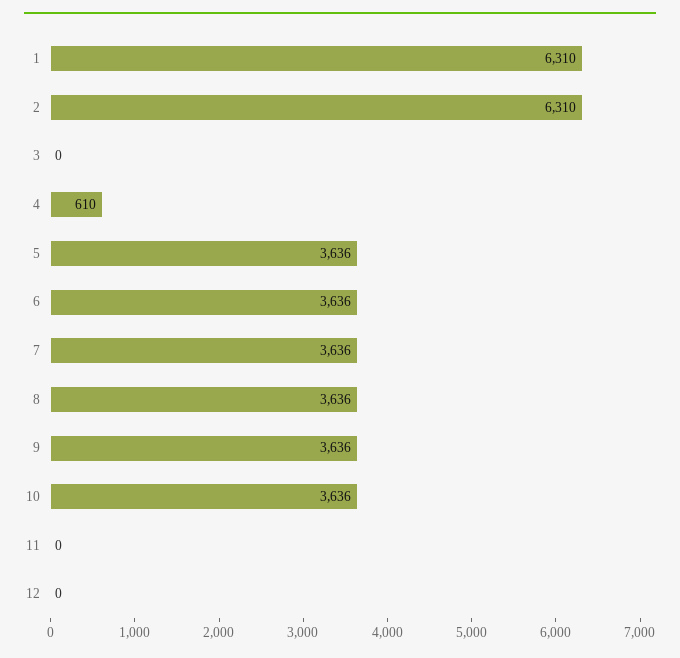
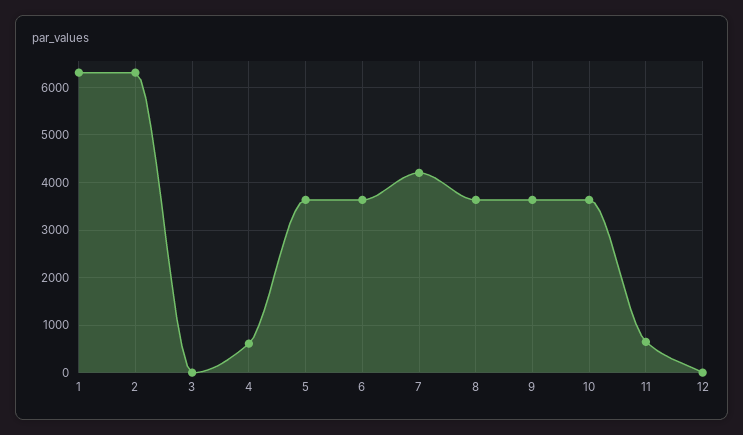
7: 3636 -> 4200
11: 0 -> 600

